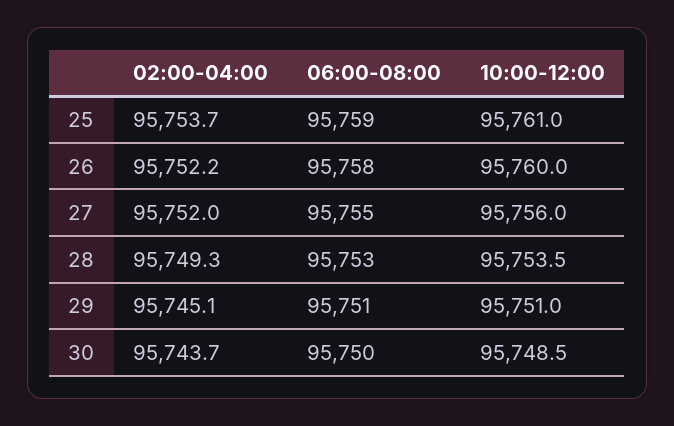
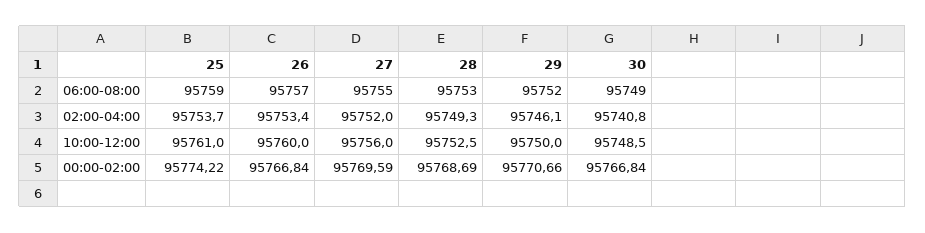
02:00-04:00, 26: 95752.2 -> 95753.4
06:00-08:00, 26: 95758 -> 95757
10:00-12:00, 28: 95753.5 -> 95752.5
02:00-04:00, 29: 95745.1 -> 95746.1
06:00-08:00, 29: 95751 -> 95752
10:00-12:00, 29: 95751 -> 95750
02:00-04:00, 30: 95743.7 -> 95740.8
06:00-08:00, 30: 95750 -> 95749
00:00-02:00, 25: none -> 95774.22
00:00-02:00, 26: none -> 95766.84
00:00-02:00, 27: none -> 95769.59
00:00-02:00, 28: none -> 95768.69
00:00-02:00, 29: none -> 95770.66
00:00-02:00, 30: none -> 95766.84

